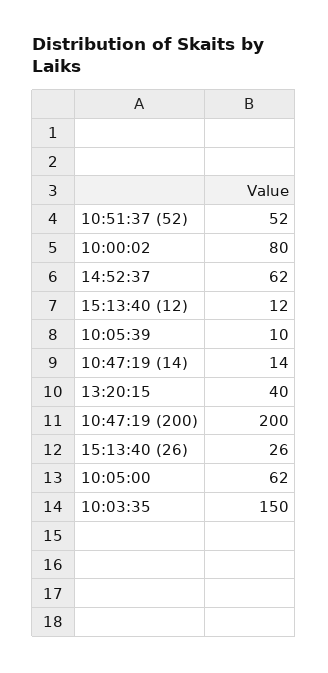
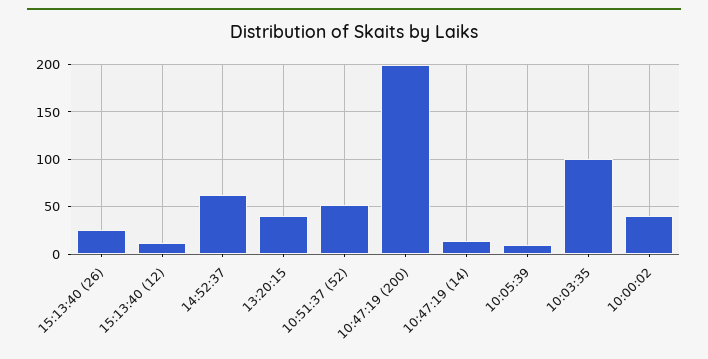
10:00:02: 80 -> 40
10:05:00: 62 -> none
10:03:35: 150 -> 100

